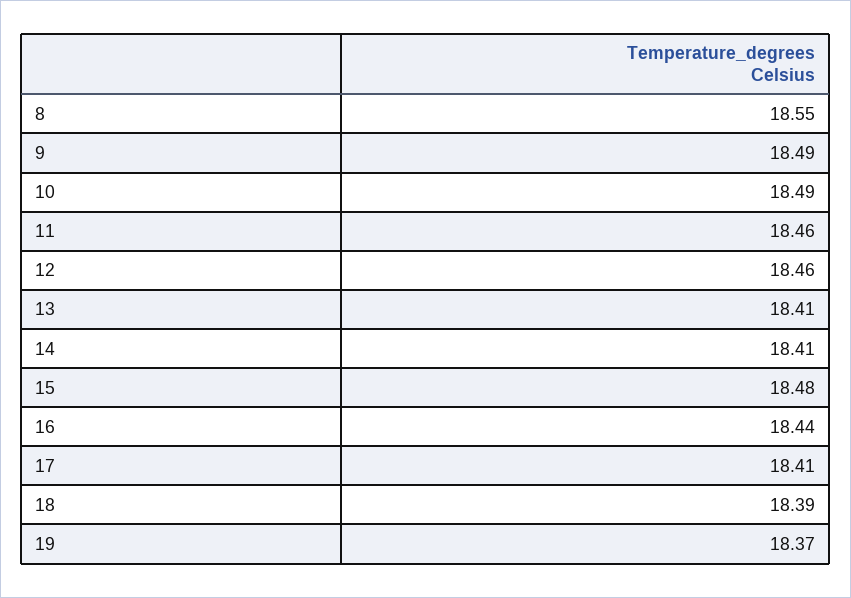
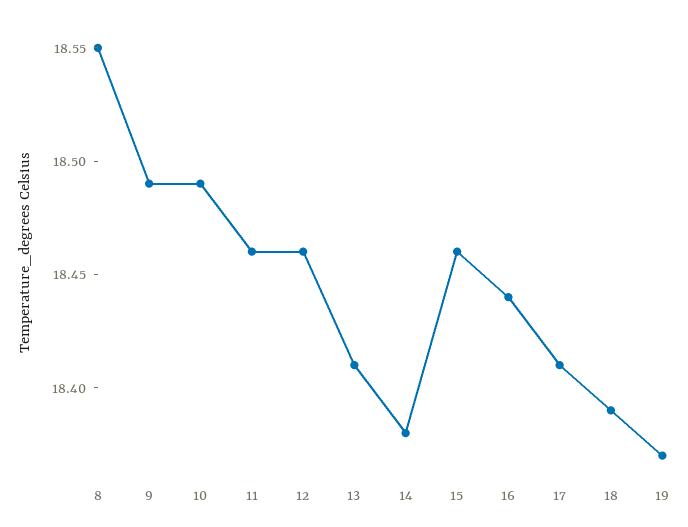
14: 18.41 -> 18.38
15: 18.48 -> 18.46

